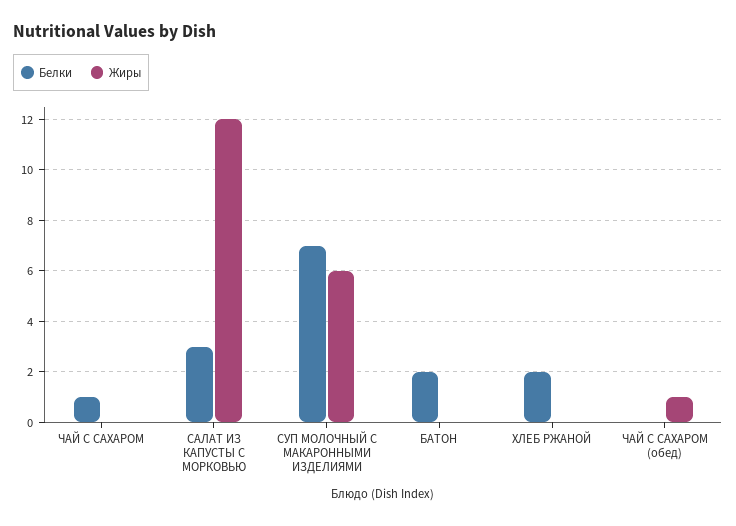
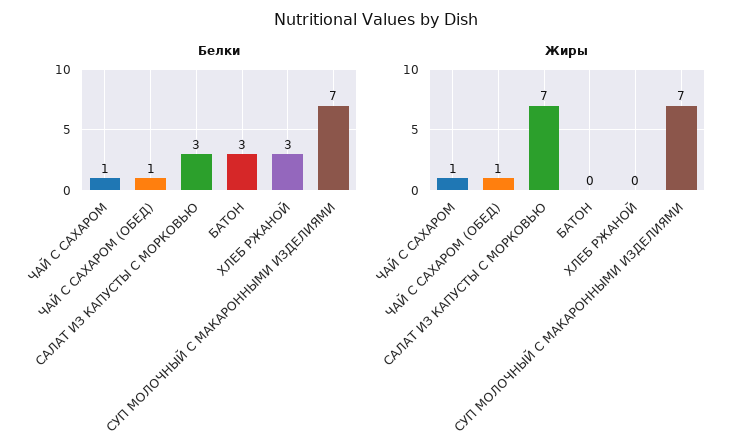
Жиры, ЧАЙ С САХАРОМ: 0 -> 1
Жиры, САЛАТ ИЗ КАПУСТЫ С МОРКОВЬЮ: 12 -> 7
Жиры, СУП МОЛОЧНЫЙ С МАКАРОННЫМИ ИЗДЕЛИЯМИ: 6 -> 7
Белки, БАТОН: 2 -> 3
Белки, ХЛЕБ РЖАНОЙ: 2 -> 3
Белки, ЧАЙ С САХАРОМ (обед): 0 -> 1

